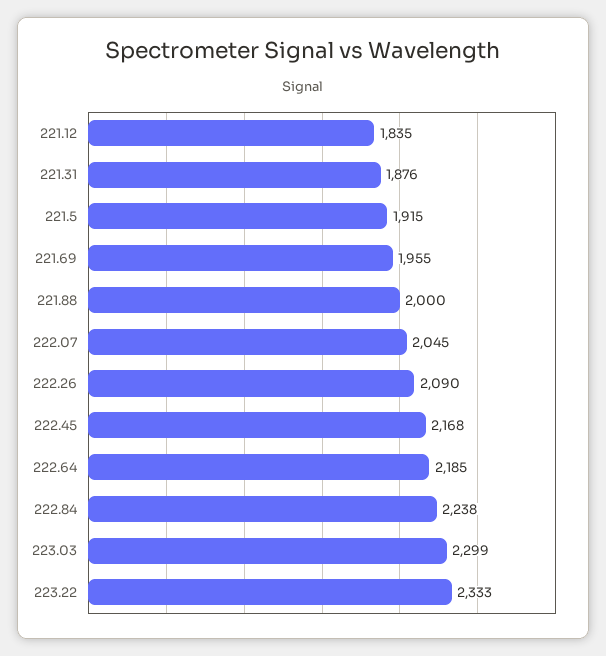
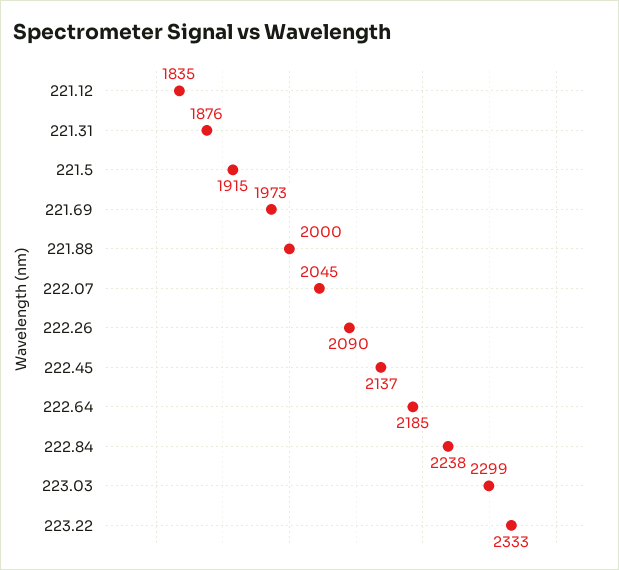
221.69: 1955 -> 1973
222.45: 2168 -> 2137

